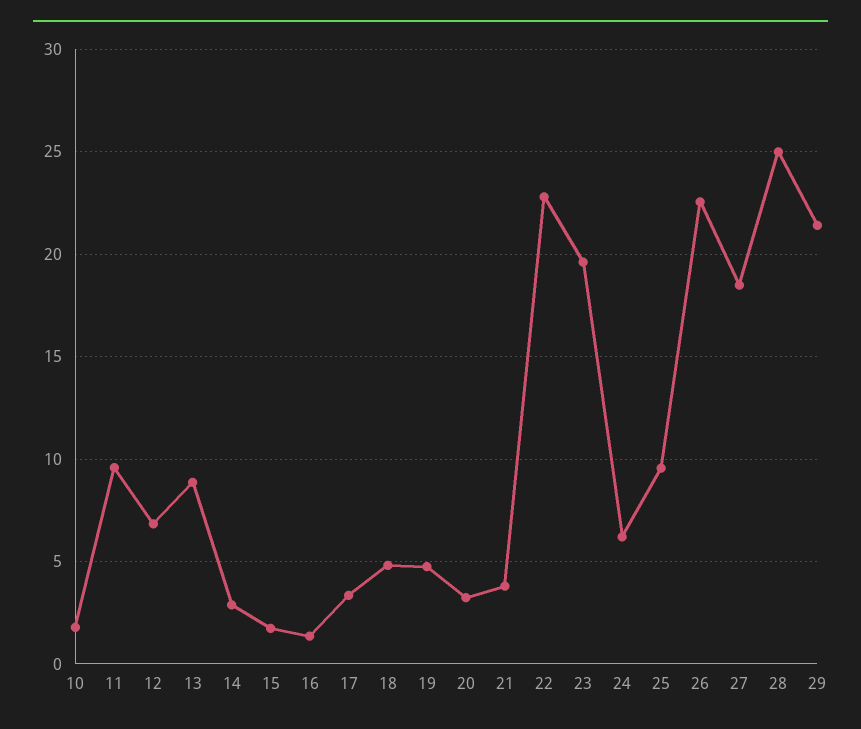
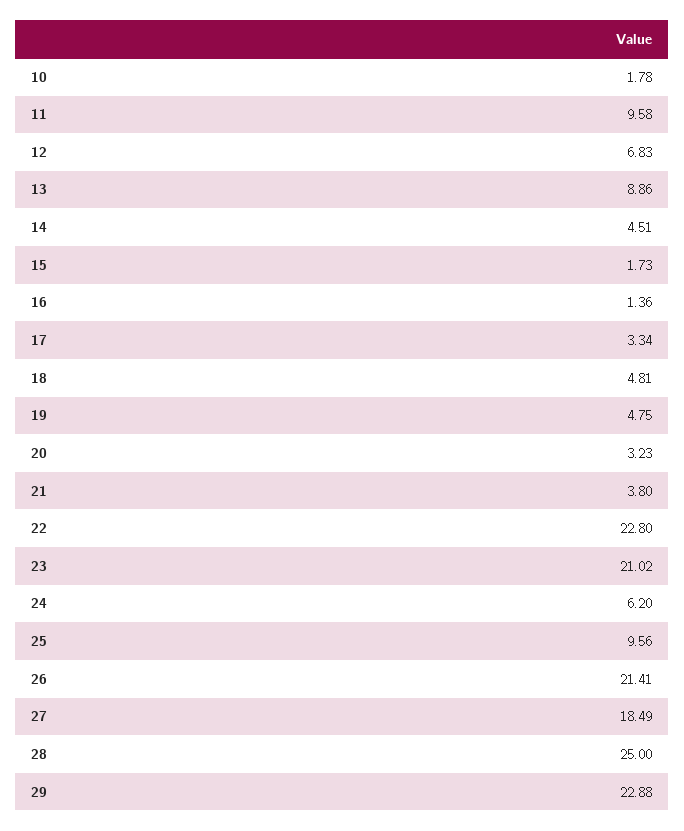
14: 3 -> 4.51
23: 19.5 -> 21.02
26: 22.5 -> 21.41
29: 21.5 -> 22.88

